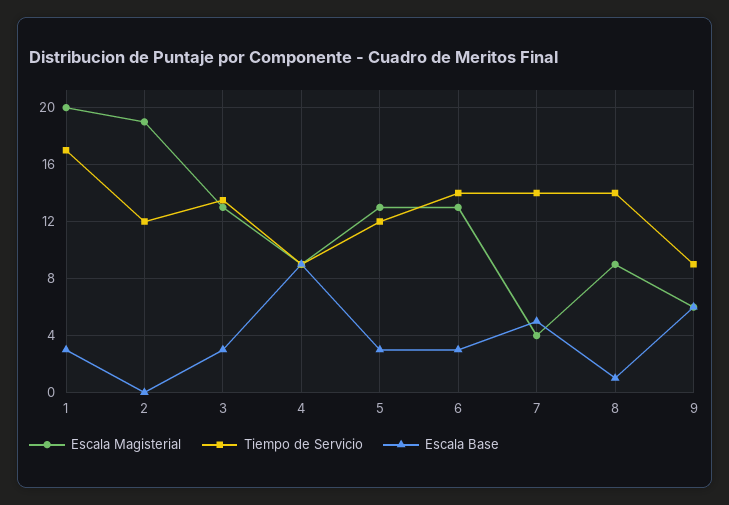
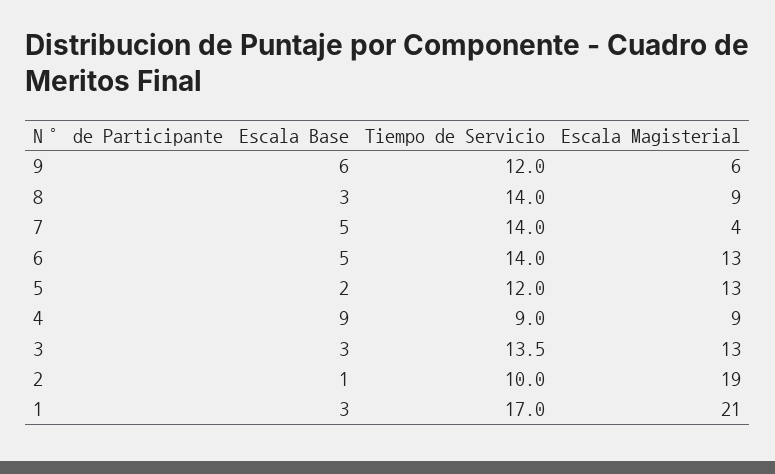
Escala Magisterial, 1: 20 -> 21
Tiempo de Servicio, 2: 12 -> 10
Escala Base, 2: 0 -> 1
Escala Base, 5: 3 -> 2
Escala Base, 6: 3 -> 5
Escala Base, 8: 1 -> 3
Tiempo de Servicio, 9: 9 -> 12

